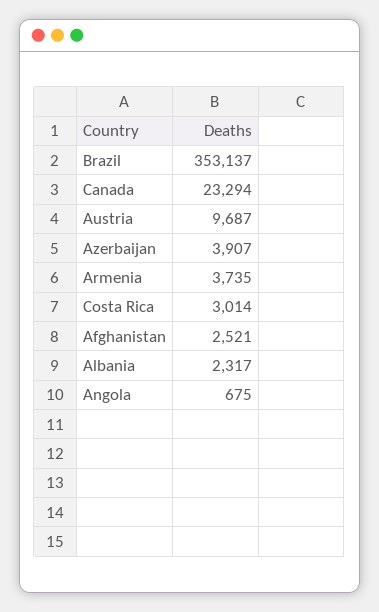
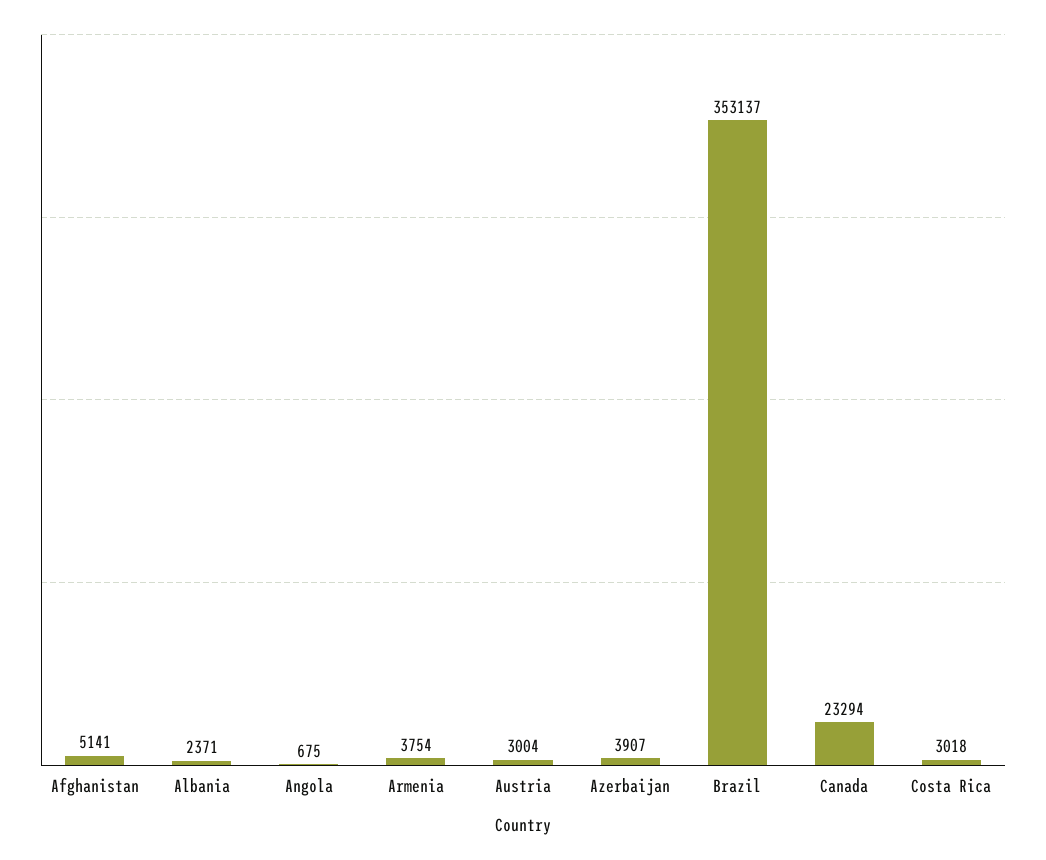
Austria: 9687 -> 3004
Armenia: 3735 -> 3754
Costa Rica: 3014 -> 3018
Afghanistan: 2521 -> 5141
Albania: 2317 -> 2371

